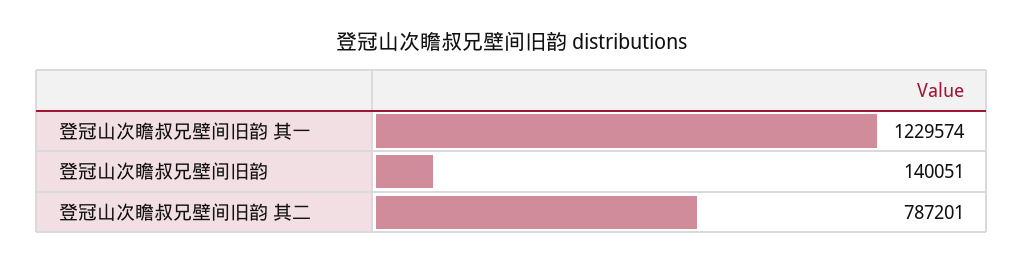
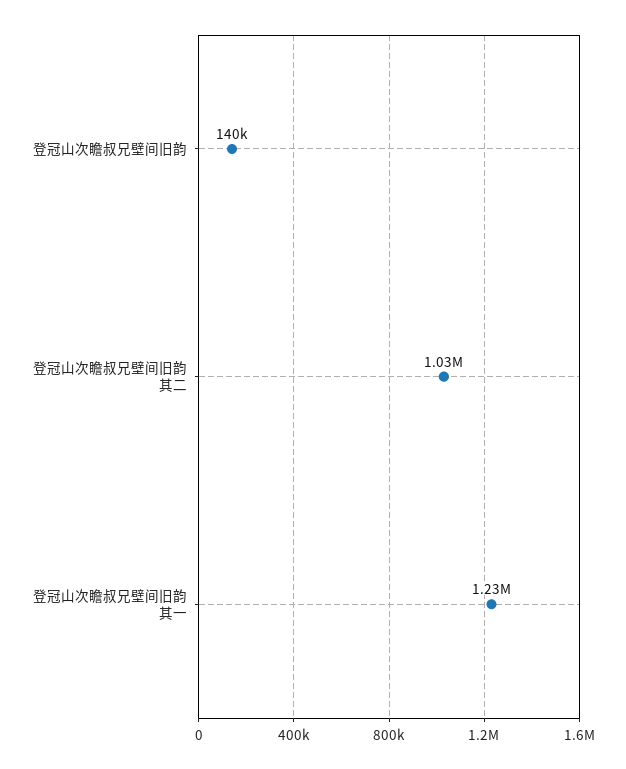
登冠山次瞻叔兄壁间旧韵 其二: 787201 -> 1030000

